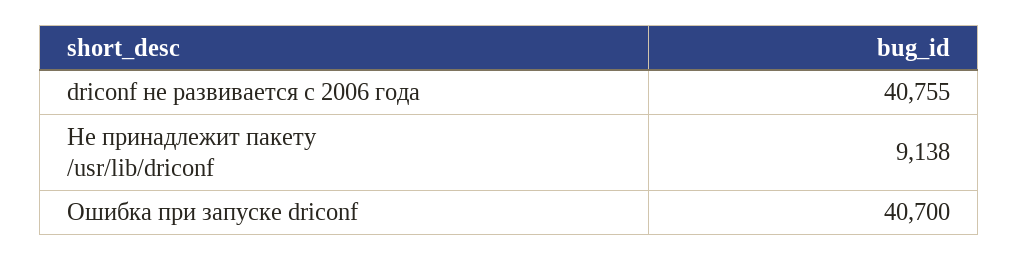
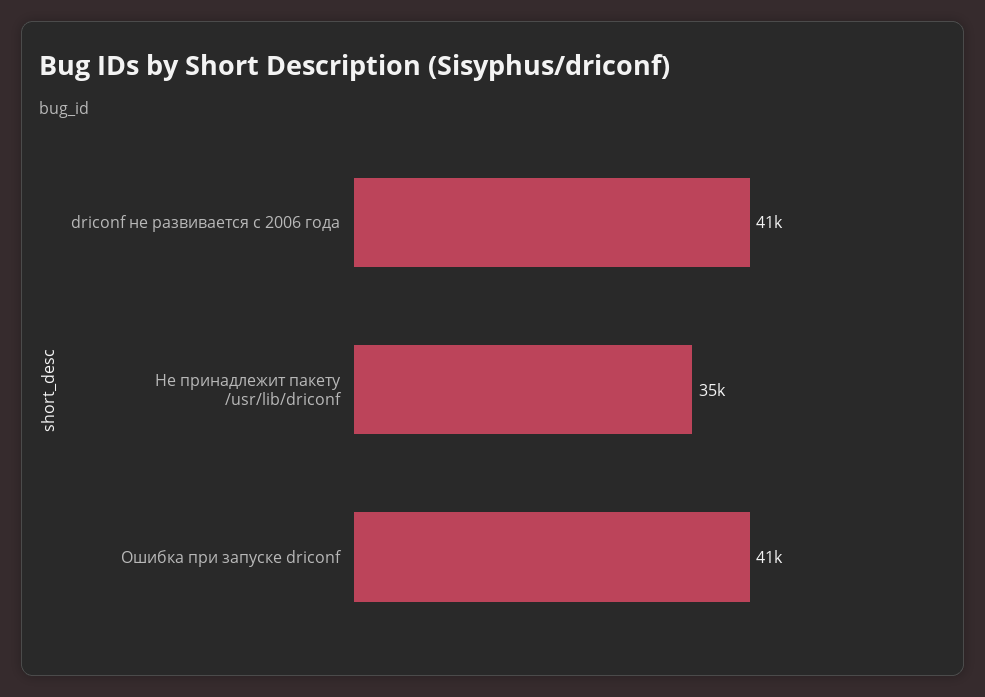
Не принадлежит пакету /usr/lib/driconf: 9138 -> 35000

